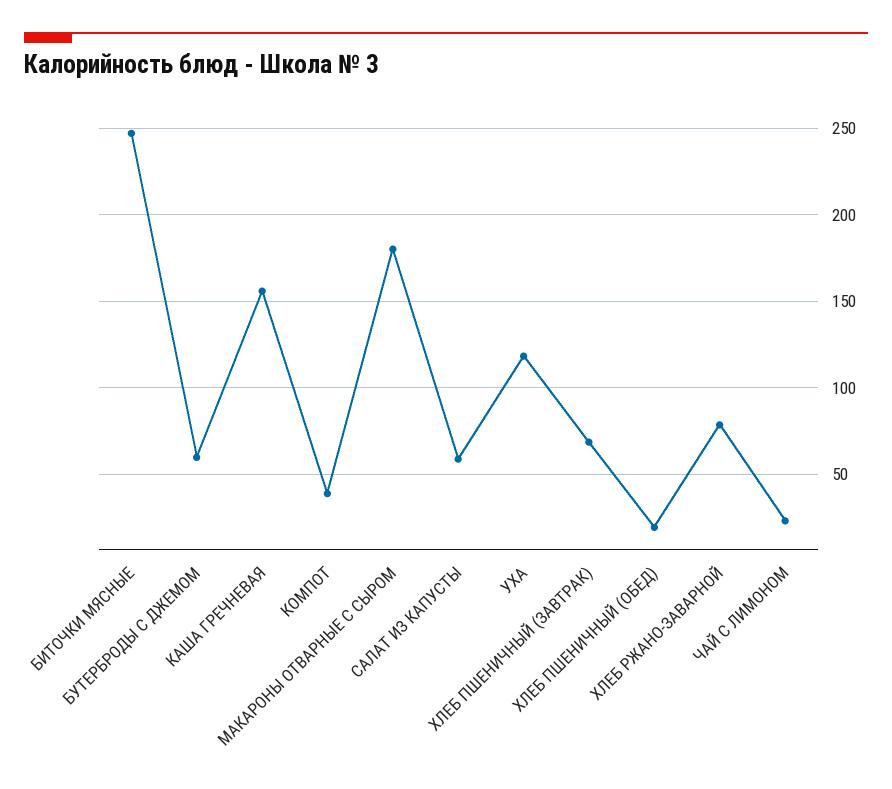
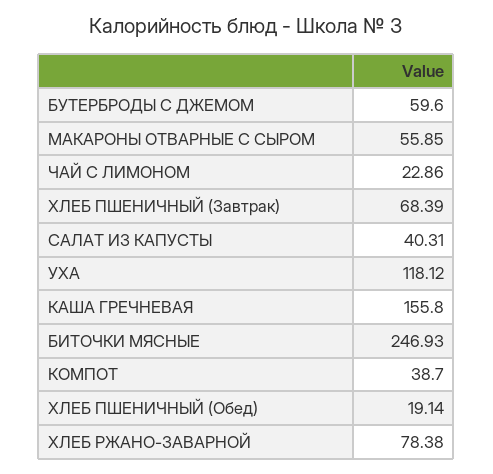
МАКАРОНЫ ОТВАРНЫЕ С СЫРОМ: 180 -> 55.85
САЛАТ ИЗ КАПУСТЫ: 60 -> 40.31

